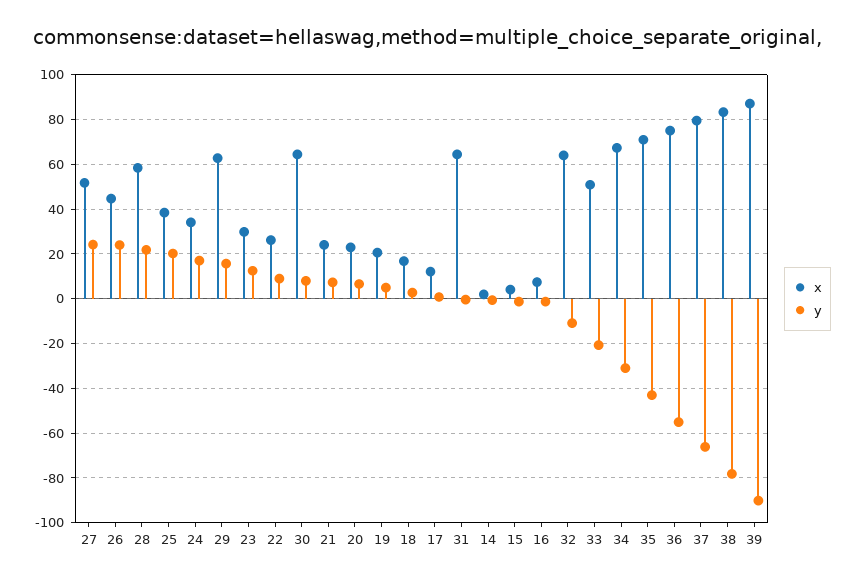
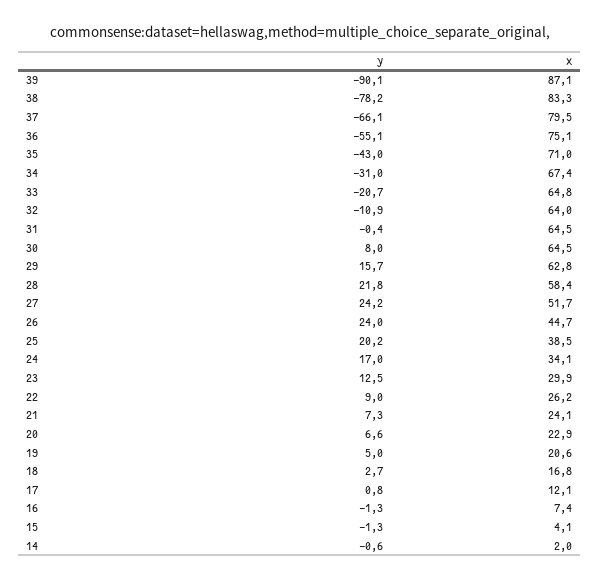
x, 33: 50 -> 64.8

